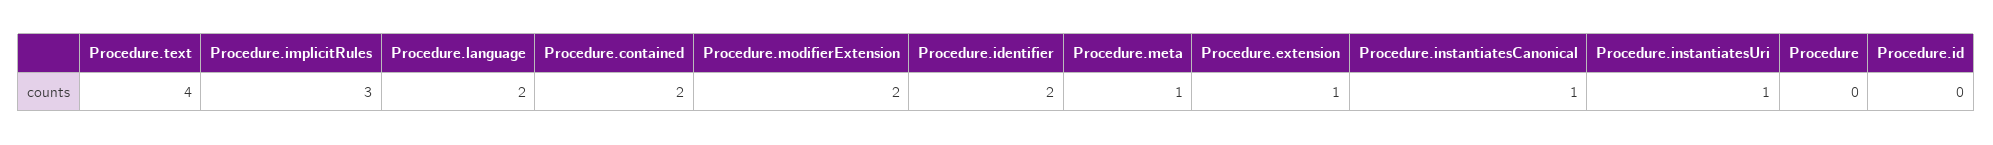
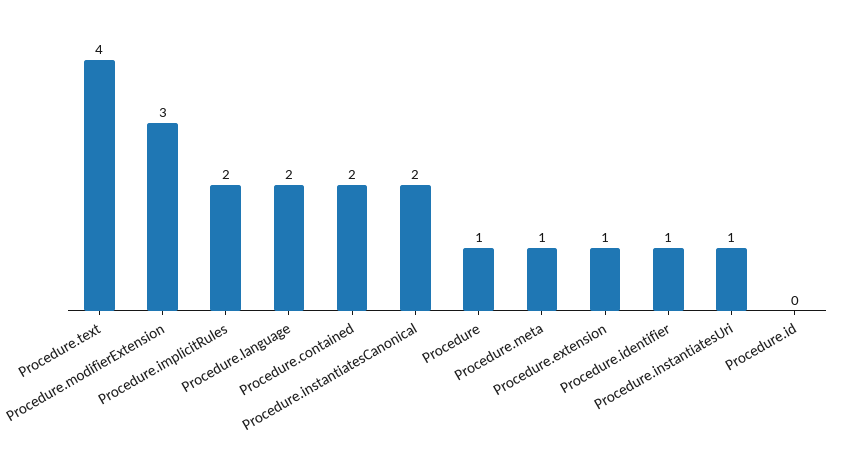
Procedure.implicitRules: 3 -> 2
Procedure.modifierExtension: 2 -> 3
Procedure.identifier: 2 -> 1
Procedure.instantiatesCanonical: 1 -> 2
Procedure: 0 -> 1

